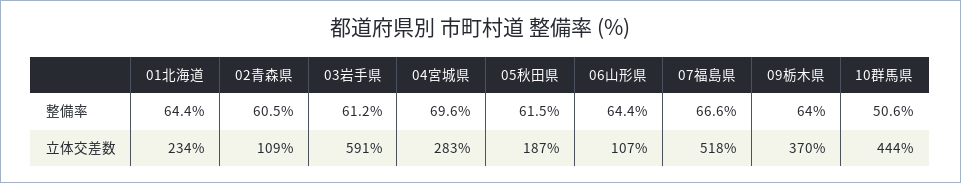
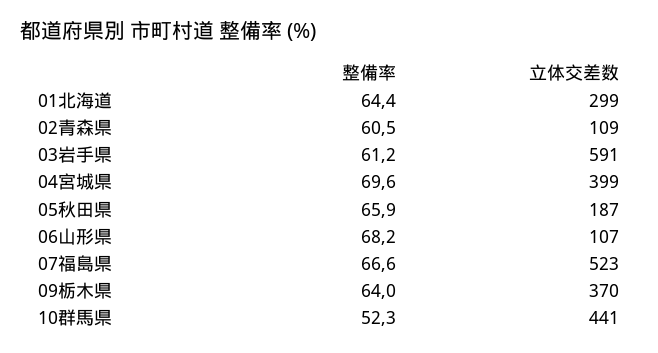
05秋田県, 整備率: 61.5 -> 65.9
06山形県, 整備率: 64.4 -> 68.2
10群馬県, 整備率: 50.6 -> 52.3
01北海道, 立体交差数: 234 -> 299
04宮城県, 立体交差数: 283 -> 399
07福島県, 立体交差数: 518 -> 523
10群馬県, 立体交差数: 444 -> 441

